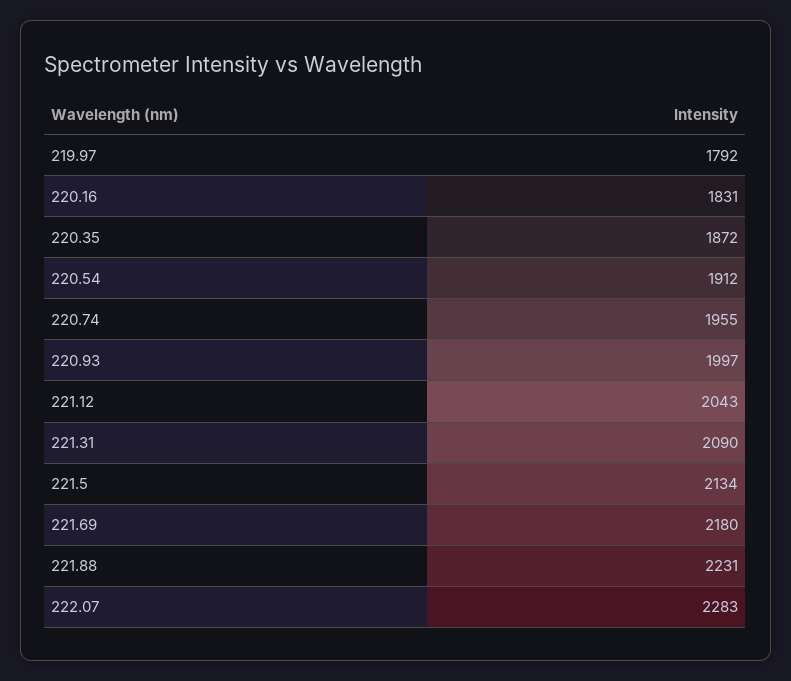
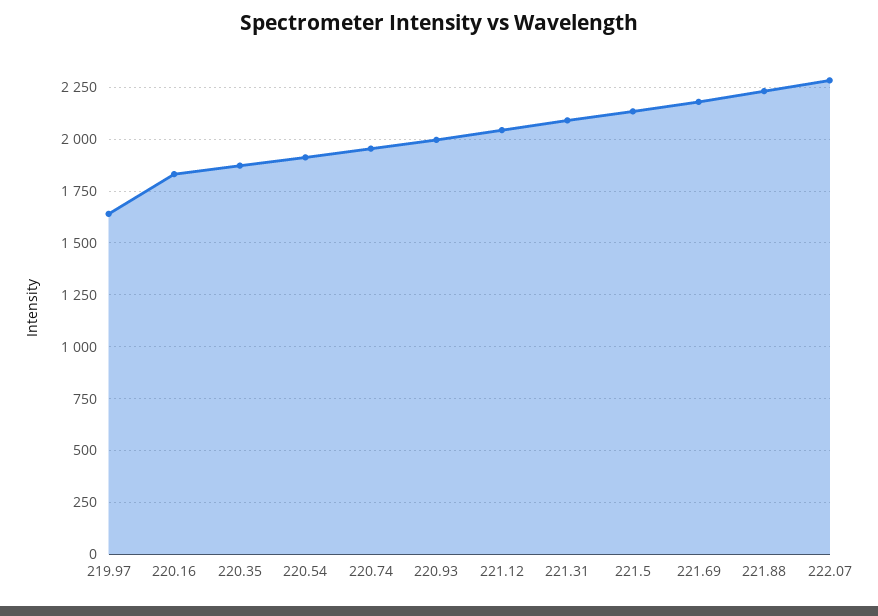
219.97: 1792 -> 1650

